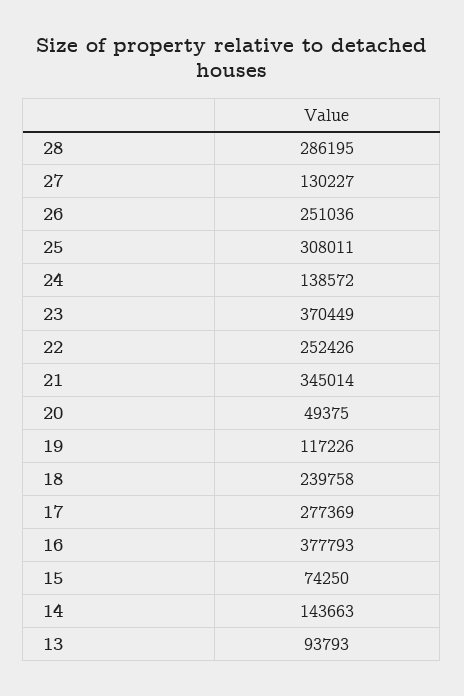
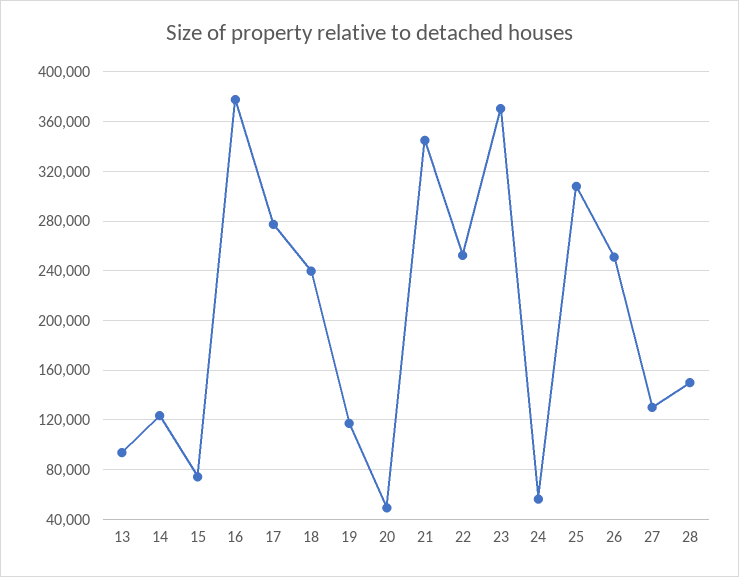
28: 286195 -> 150000
24: 138572 -> 55000
14: 143663 -> 125000

